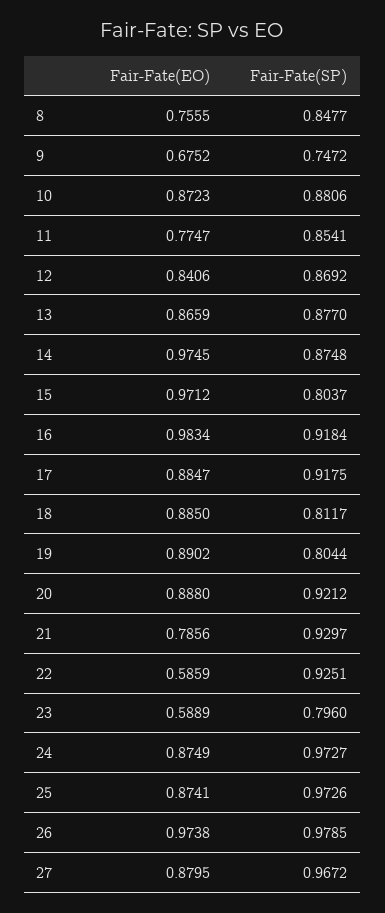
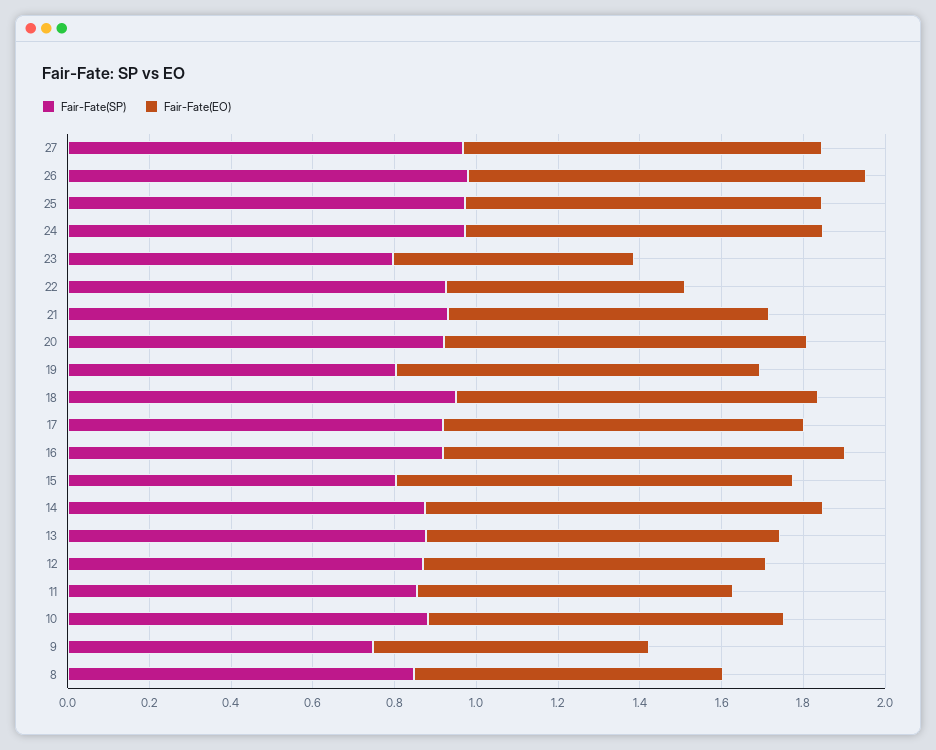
Fair-Fate(SP), 18: 0.8117 -> 0.95

